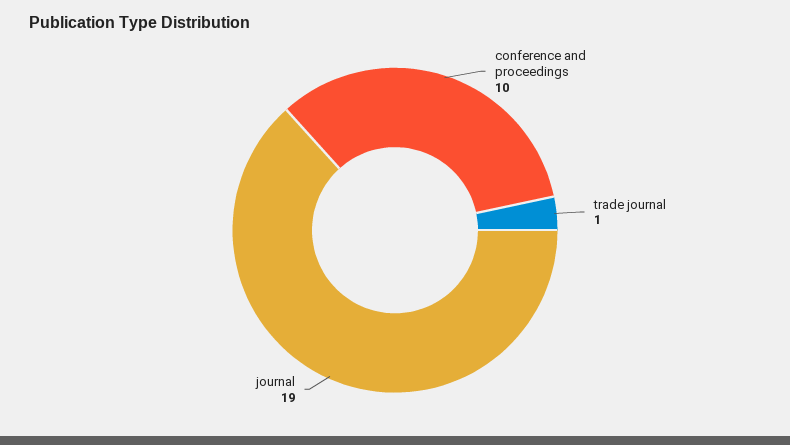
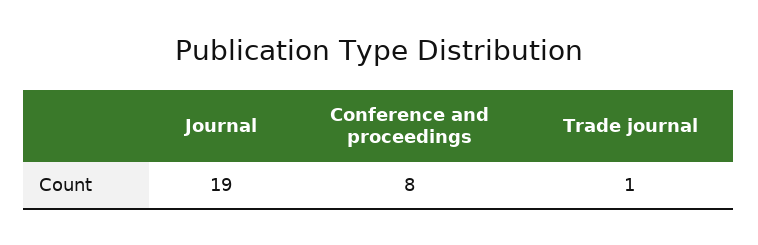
conference and proceedings: 10 -> 8

